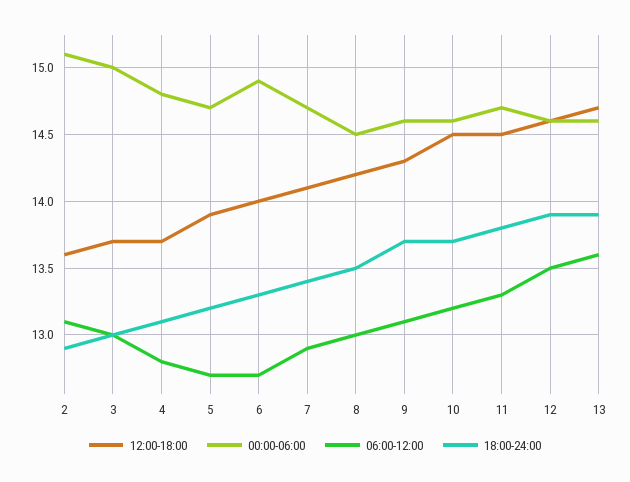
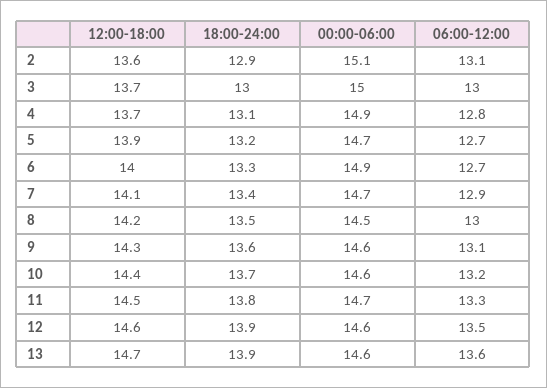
00:00-06:00, 4: 14.8 -> 14.9
18:00-24:00, 9: 13.7 -> 13.6
12:00-18:00, 10: 14.5 -> 14.4

